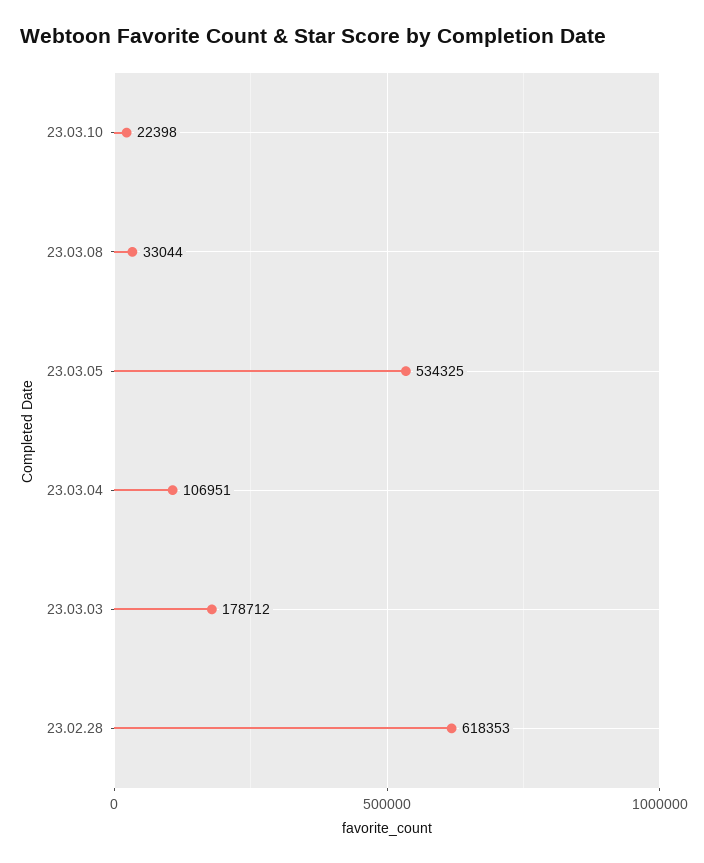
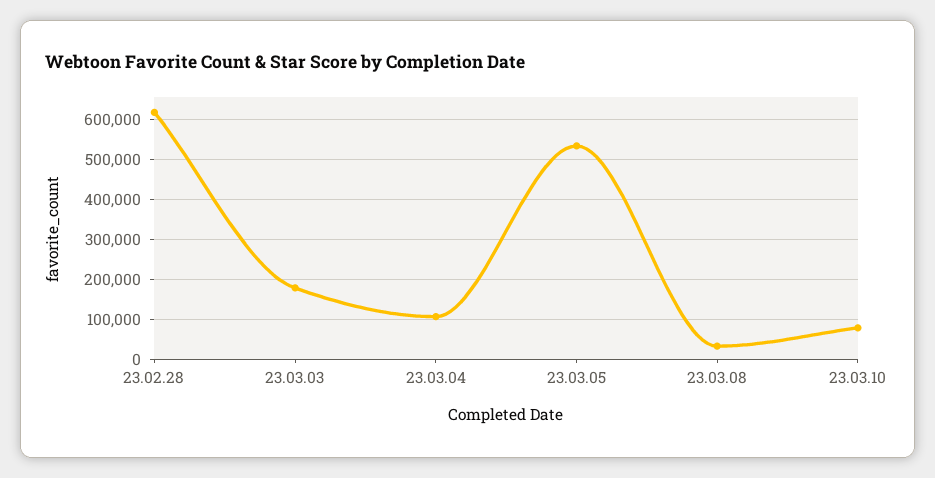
23.03.10: 22398 -> 80000

